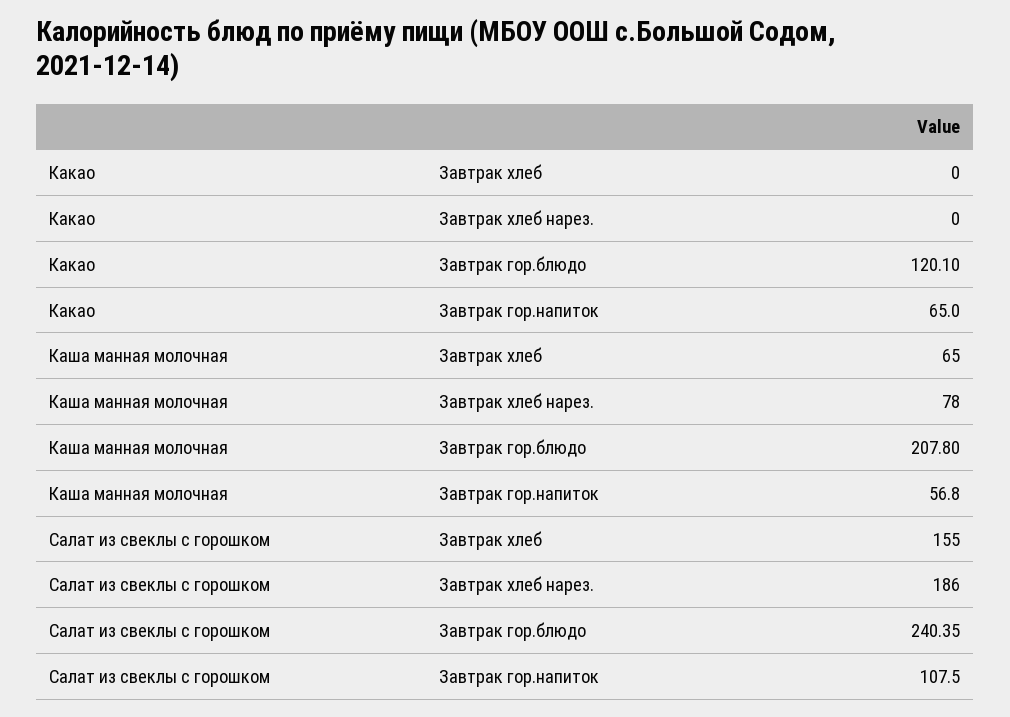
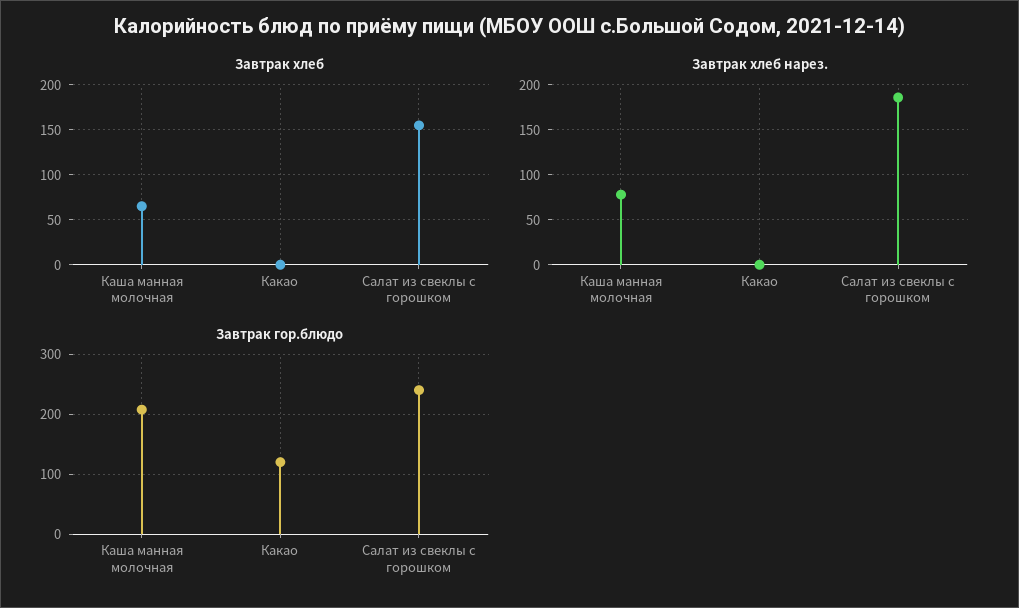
Завтрак гор.напиток, Какао: 65 -> none
Завтрак гор.напиток, Каша манная молочная: 56.8 -> none
Завтрак гор.напиток, Салат из свеклы с горошком: 107.5 -> none

